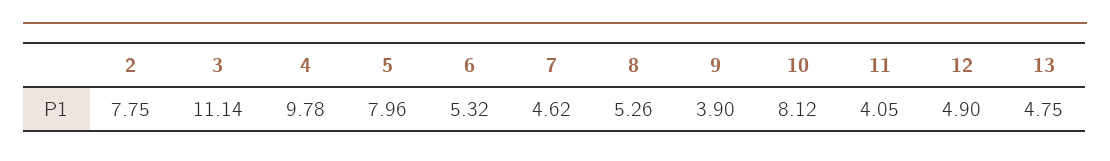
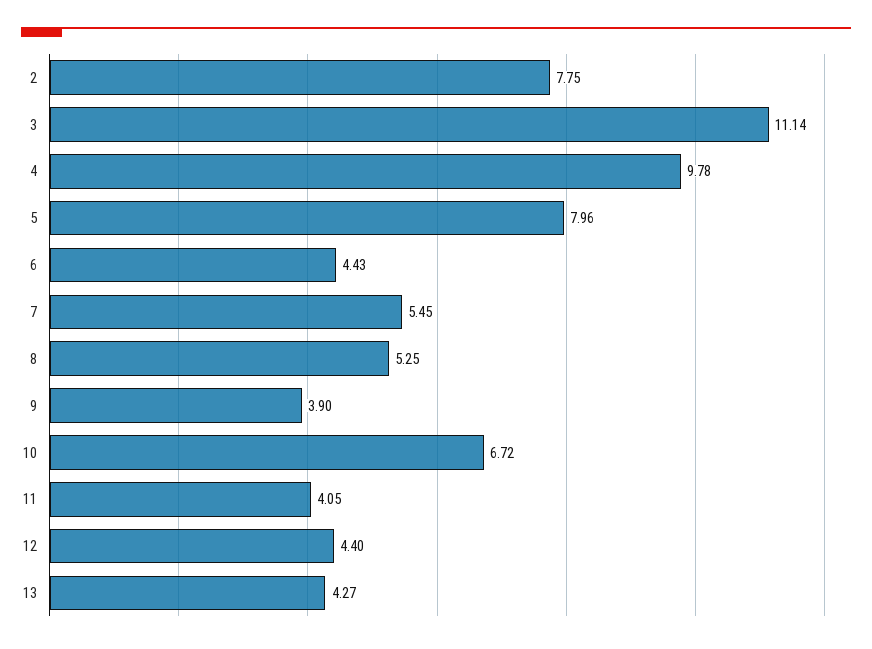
6: 5.32 -> 4.43
7: 4.62 -> 5.45
8: 5.26 -> 5.25
10: 8.12 -> 6.72
12: 4.9 -> 4.4
13: 4.75 -> 4.27

